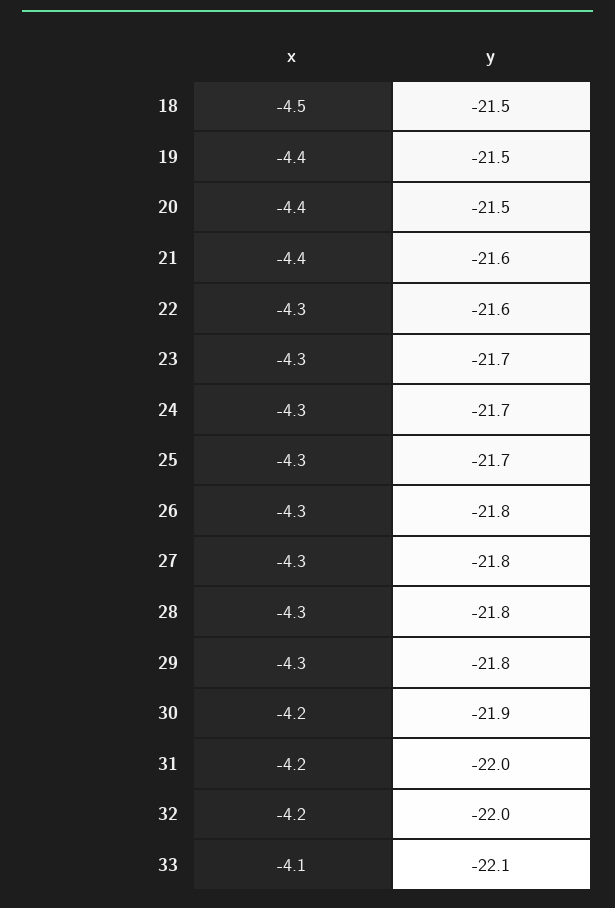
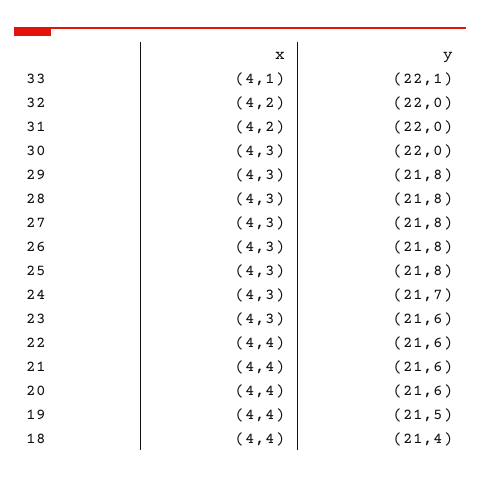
x, 18: -4.5 -> -4.4
y, 18: -21.5 -> -21.4
y, 20: -21.5 -> -21.6
x, 22: -4.3 -> -4.4
y, 23: -21.7 -> -21.6
y, 25: -21.7 -> -21.8
x, 30: -4.2 -> -4.3
y, 30: -21.9 -> -22

